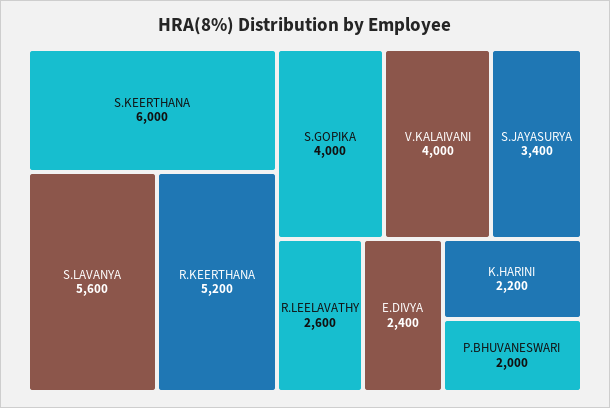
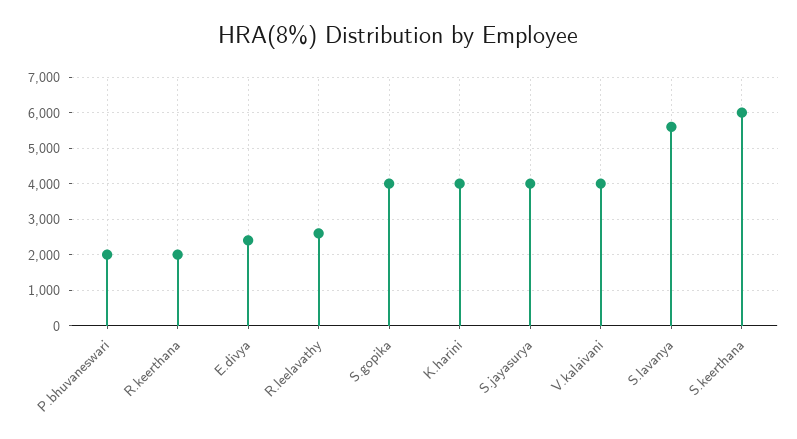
R.KEERTHANA: 5200 -> 2000
S.JAYASURYA: 3400 -> 4000
K.HARINI: 2200 -> 4000

